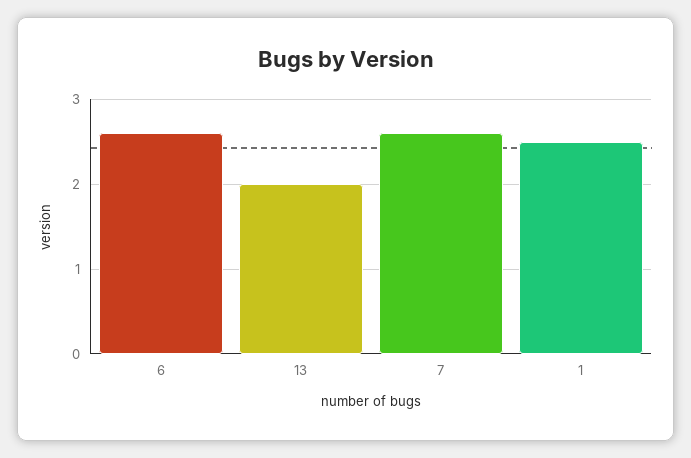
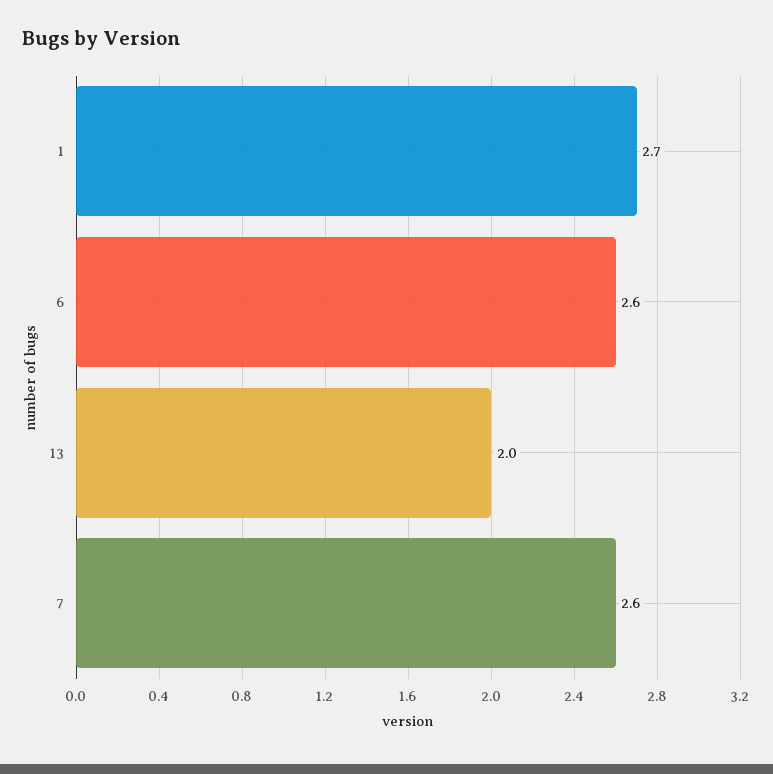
1: 2.5 -> 2.7

